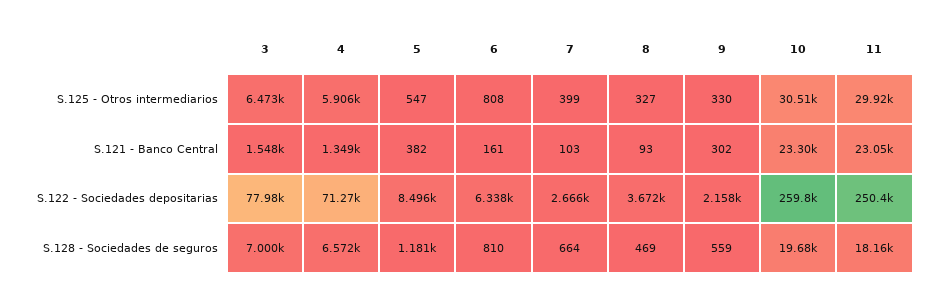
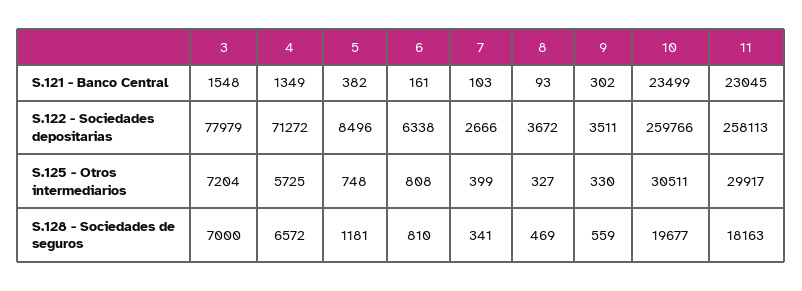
3, S.125 - Otros intermediarios: 6473 -> 7204
4, S.125 - Otros intermediarios: 5906 -> 5725
5, S.125 - Otros intermediarios: 547 -> 748
10, S.121 - Banco Central: 23300 -> 23499
9, S.122 - Sociedades depositarias: 2158 -> 3511
11, S.122 - Sociedades depositarias: 250400 -> 258113
7, S.128 - Sociedades de seguros: 664 -> 341

